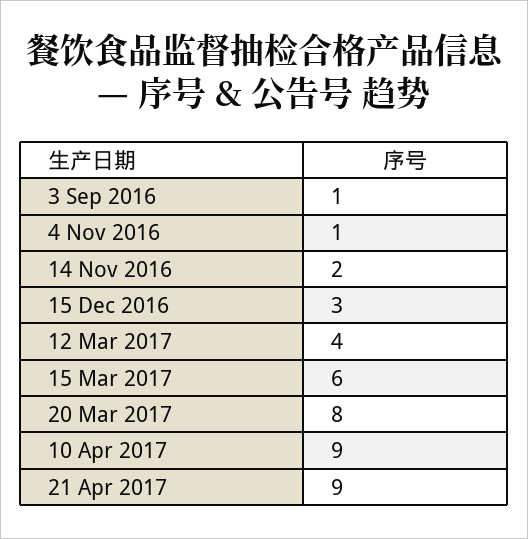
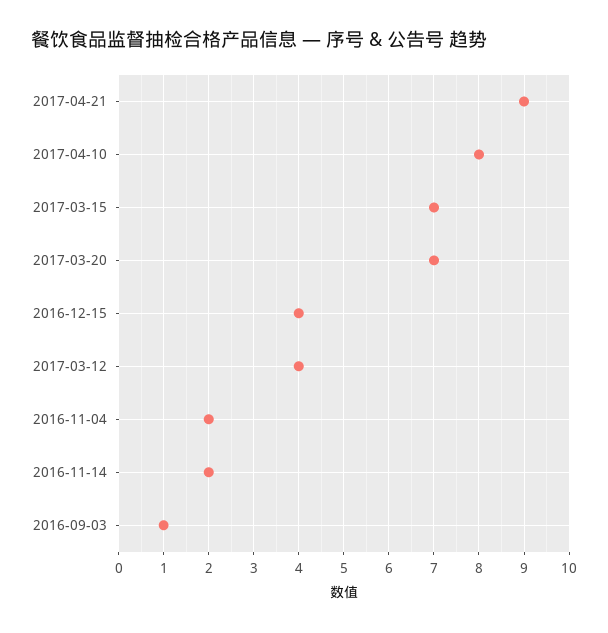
4 Nov 2016: 1 -> 2
15 Dec 2016: 3 -> 4
15 Mar 2017: 6 -> 7
20 Mar 2017: 8 -> 7
10 Apr 2017: 9 -> 8

